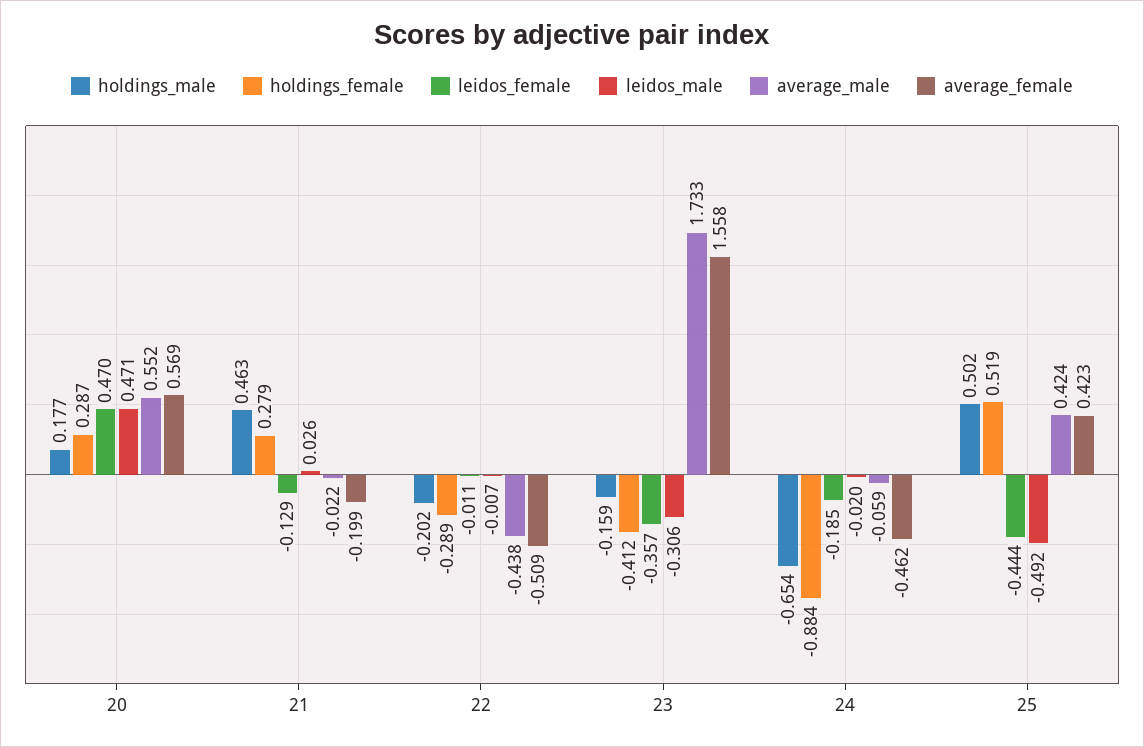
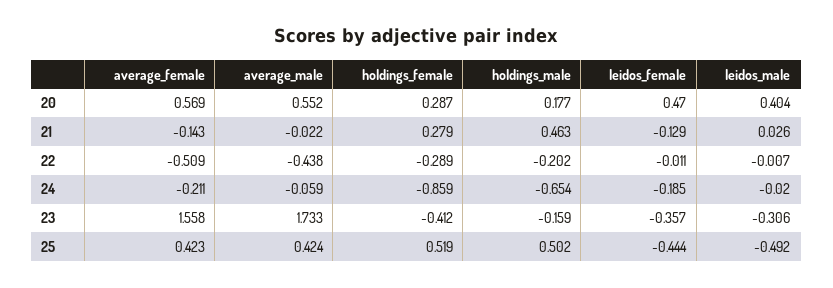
leidos_male, 20: 0.471 -> 0.404
average_female, 21: -0.199 -> -0.143
holdings_female, 24: -0.884 -> -0.859
average_female, 24: -0.462 -> -0.211

